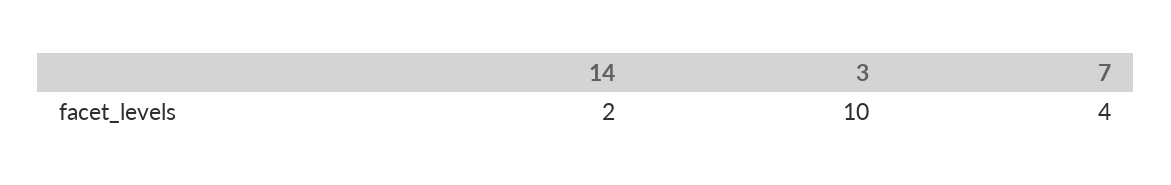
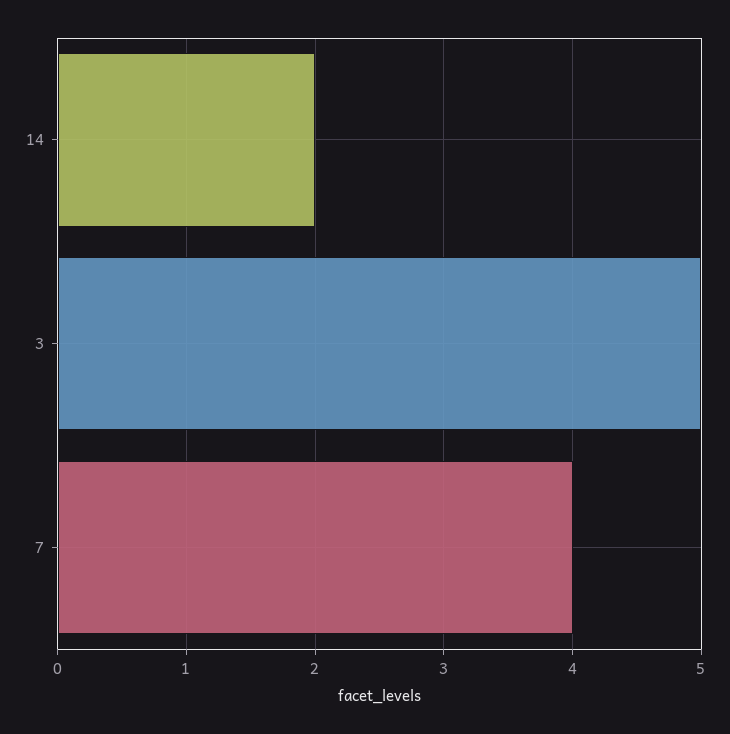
3: 10 -> 5

